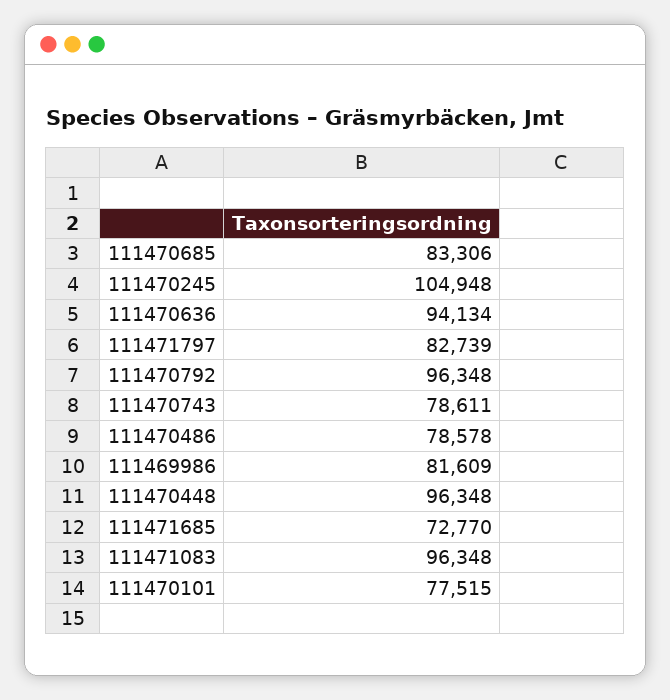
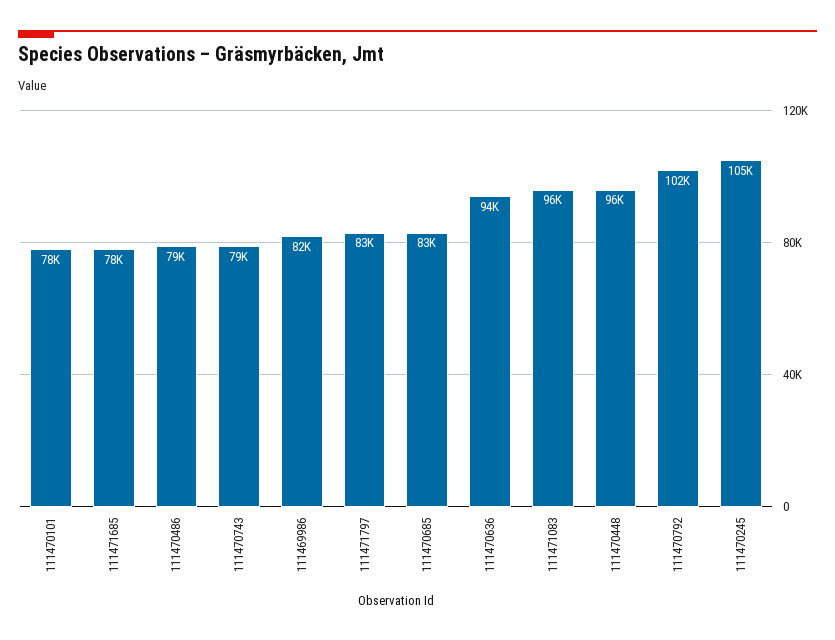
111470792: 96348 -> 102000
111471685: 72770 -> 78000

